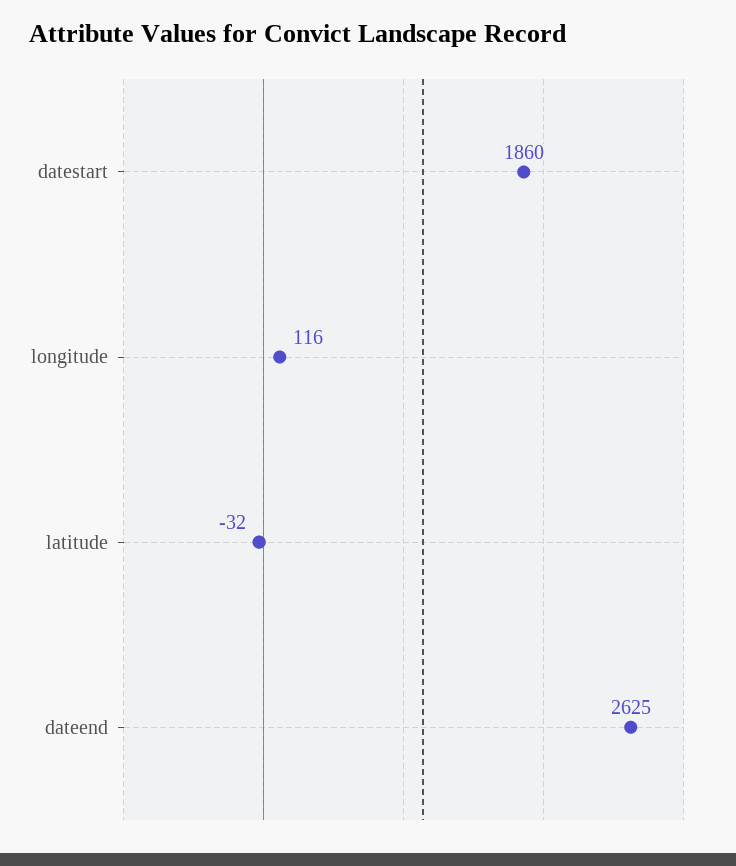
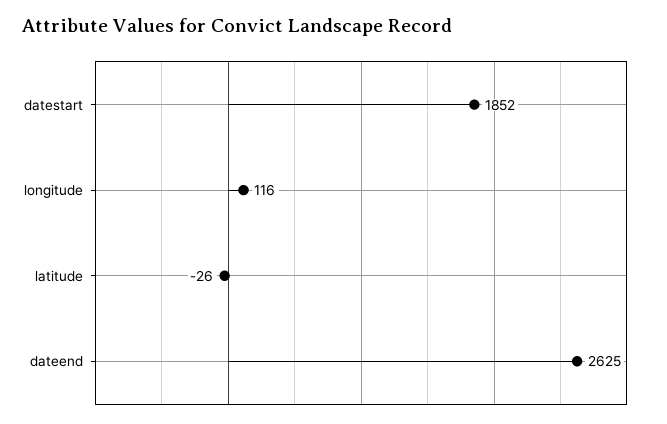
datestart: 1860 -> 1852
latitude: -32 -> -26

